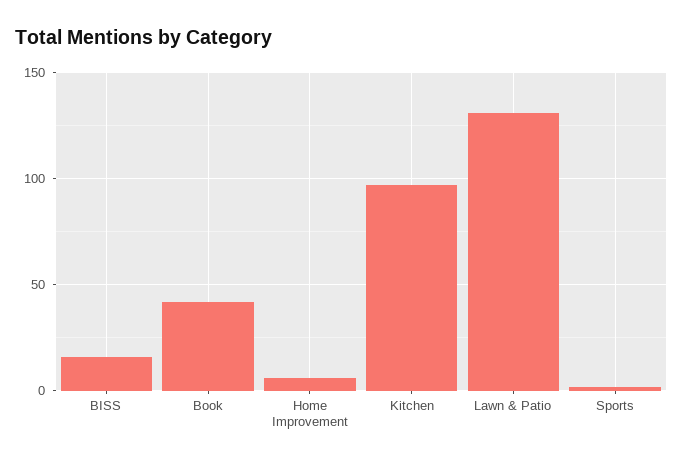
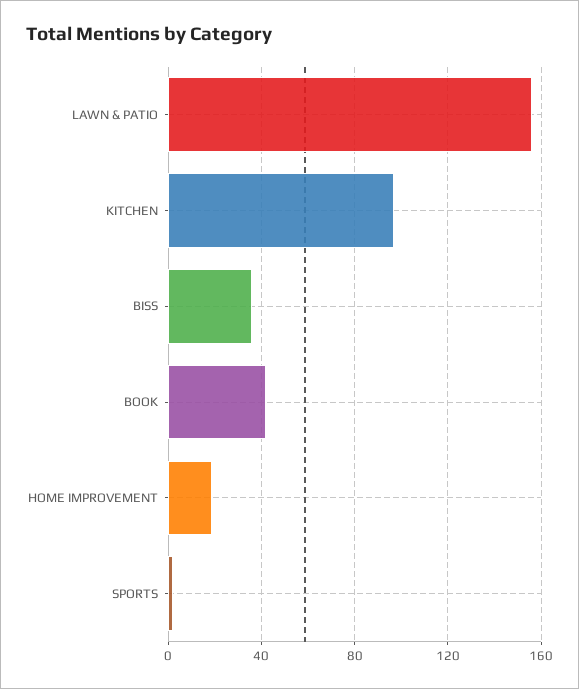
BISS: 15 -> 35
Home Improvement: 5 -> 20
Lawn & Patio: 130 -> 155

